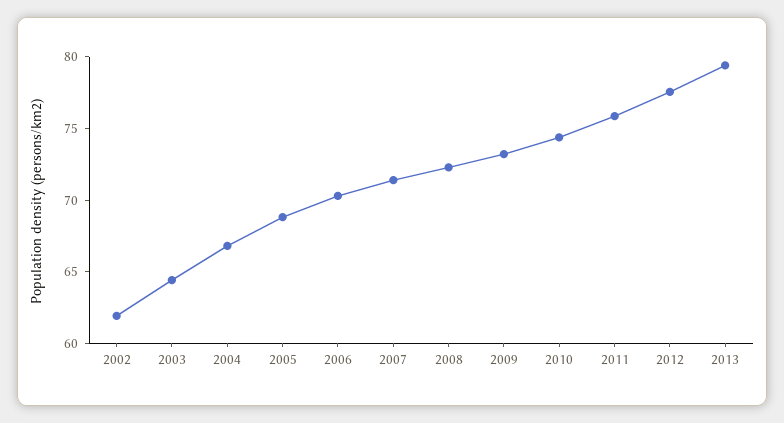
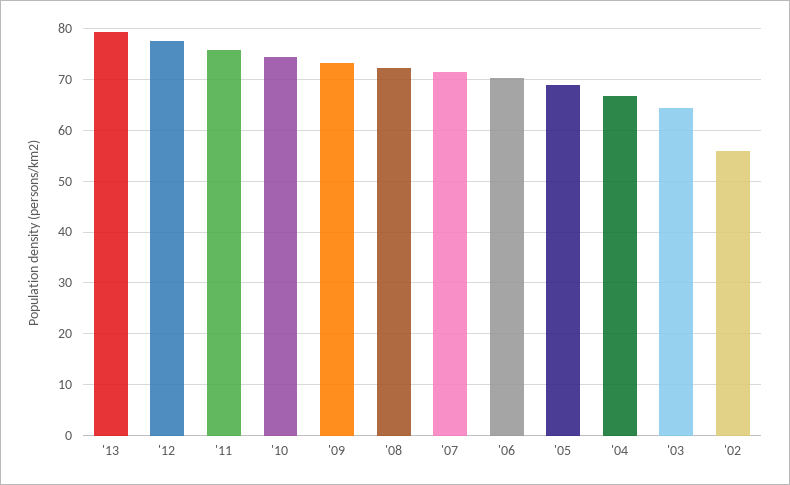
2002: 62 -> 56

